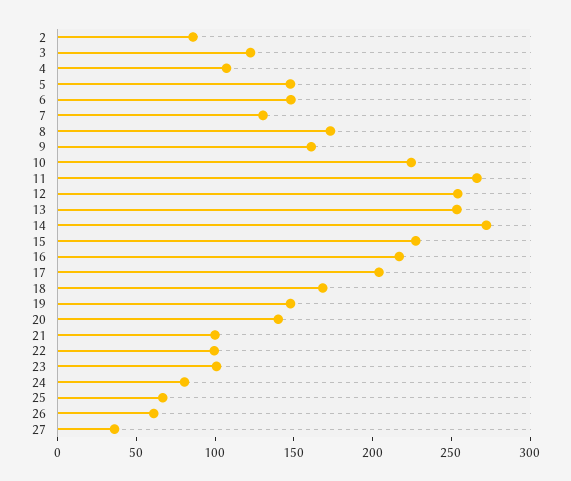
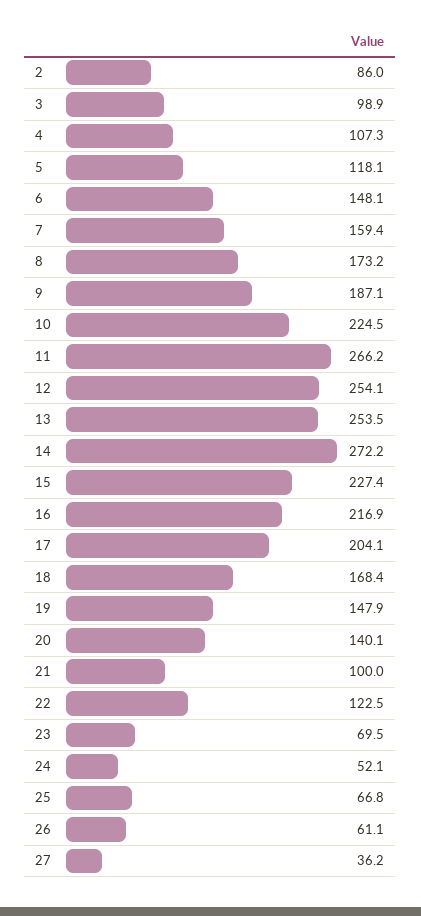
3: 120 -> 98.9
5: 150 -> 118.1
7: 130 -> 159.4
9: 160 -> 187.1
22: 100 -> 122.5
23: 100 -> 69.5
24: 80 -> 52.1

